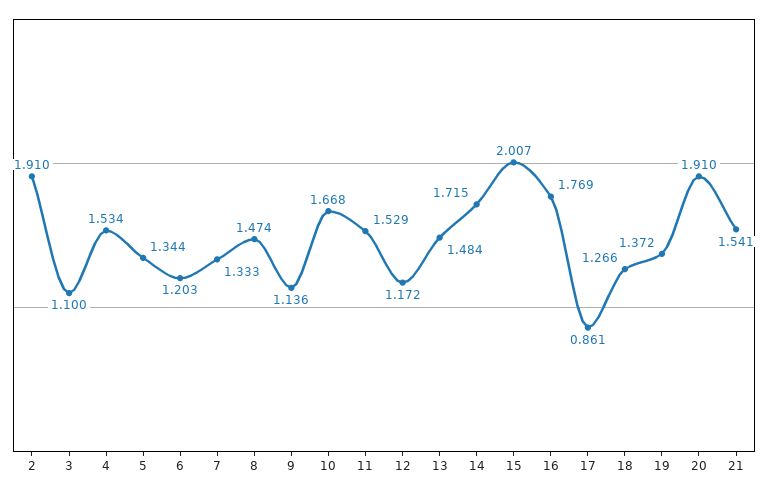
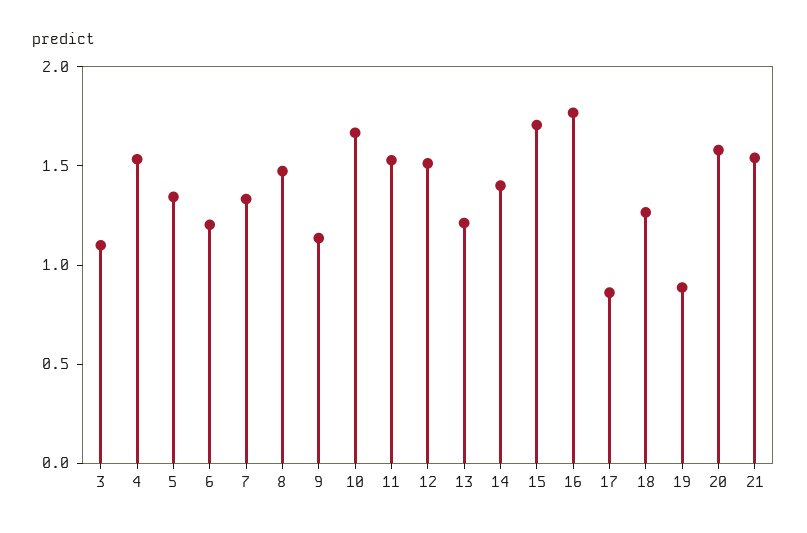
2: 1.91 -> none
12: 1.172 -> 1.5
13: 1.484 -> 1.2
14: 1.715 -> 1.4
15: 2.007 -> 1.7
19: 1.372 -> 0.9
20: 1.91 -> 1.6

